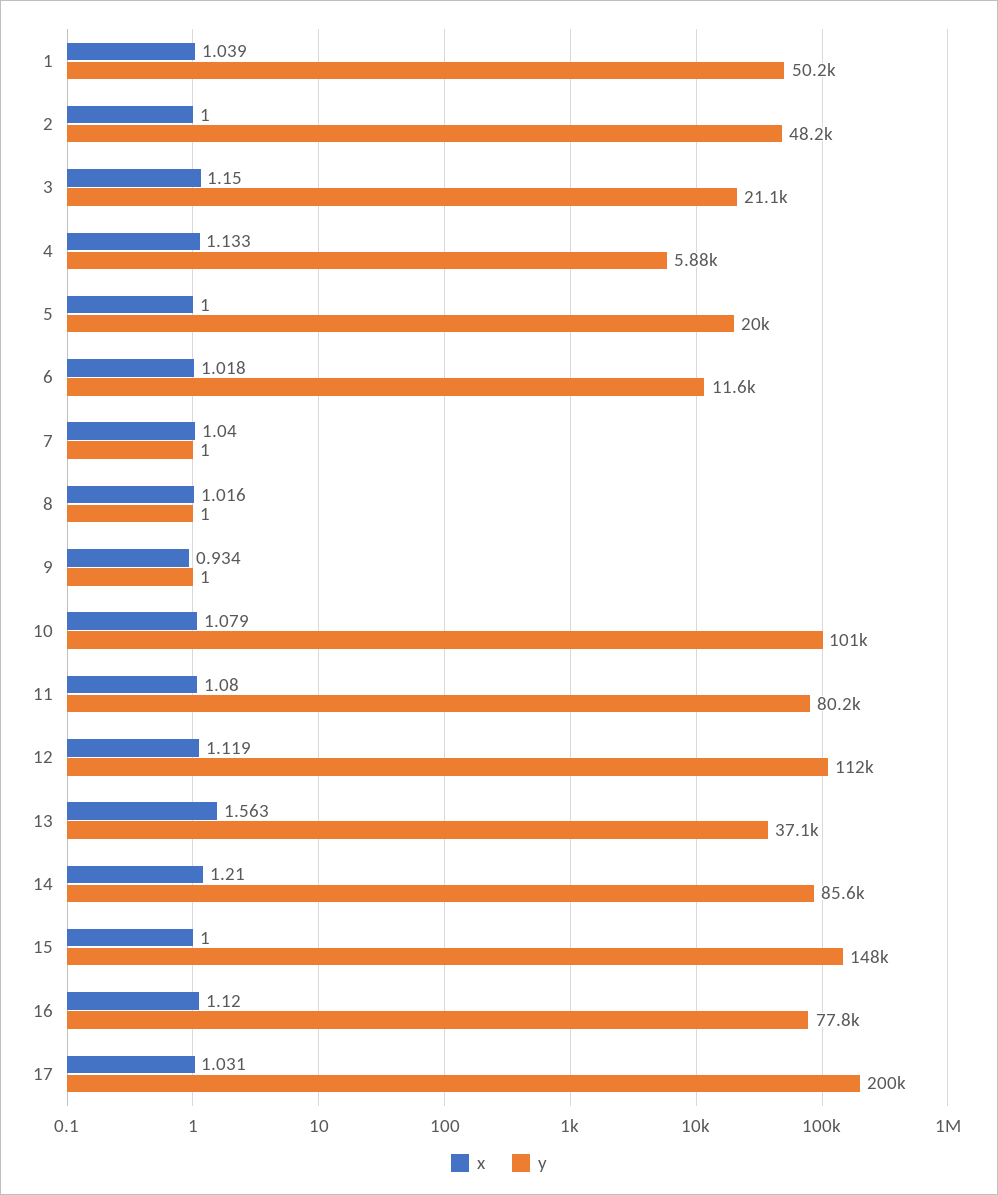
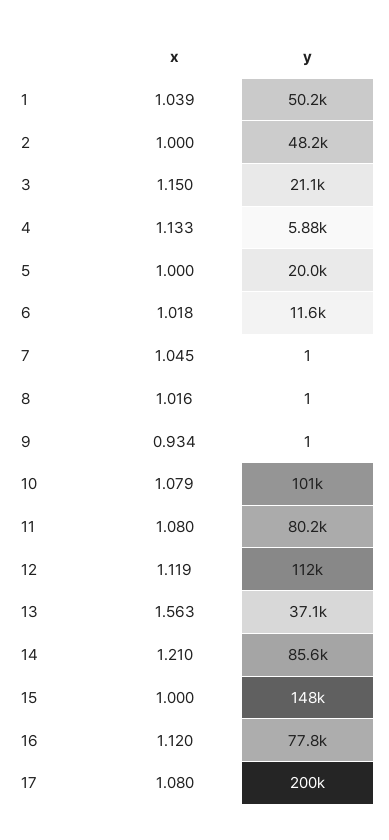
x, 7: 1.04 -> 1.045
x, 17: 1.031 -> 1.08

